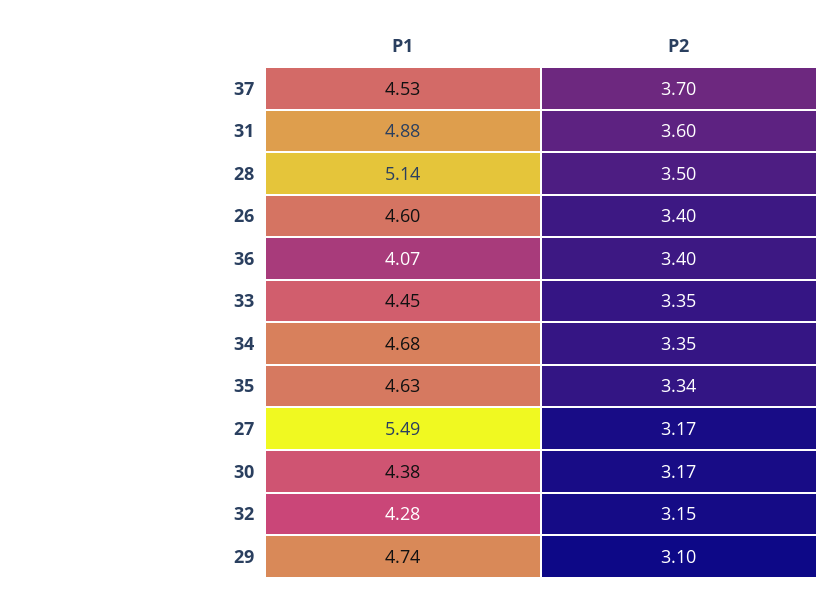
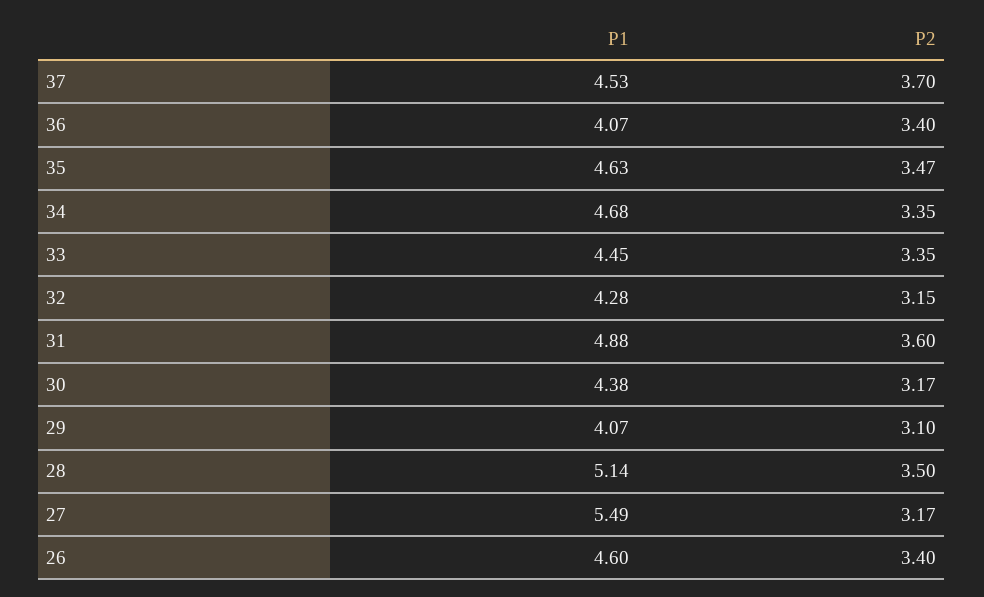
P2, 35: 3.34 -> 3.47
P1, 29: 4.74 -> 4.07

